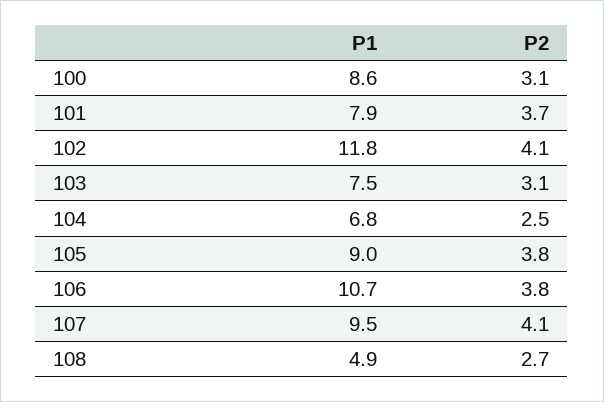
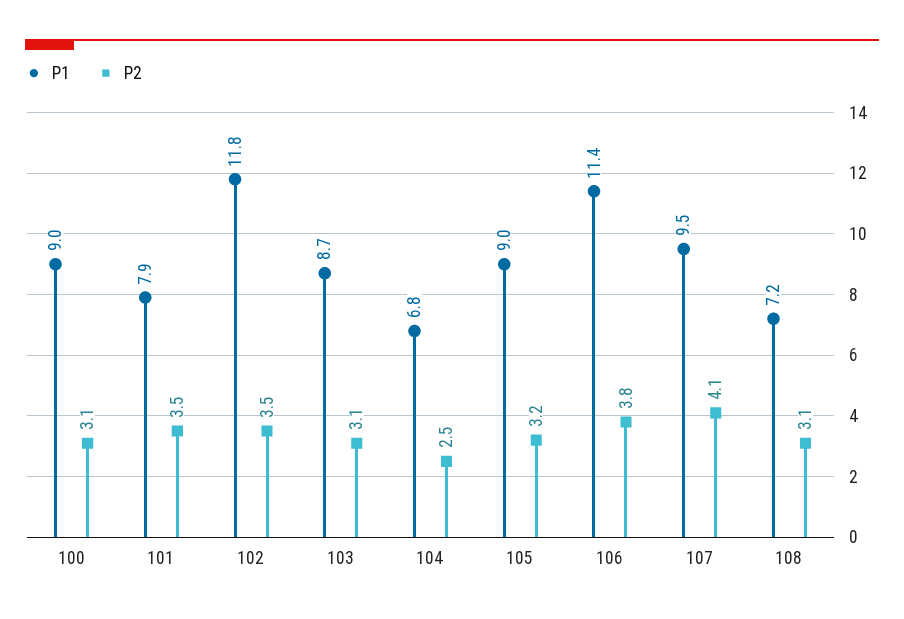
P1, 100: 8.6 -> 9
P2, 101: 3.7 -> 3.5
P2, 102: 4.1 -> 3.5
P1, 103: 7.5 -> 8.7
P2, 105: 3.8 -> 3.2
P1, 106: 10.7 -> 11.4
P1, 108: 4.9 -> 7.2
P2, 108: 2.7 -> 3.1

